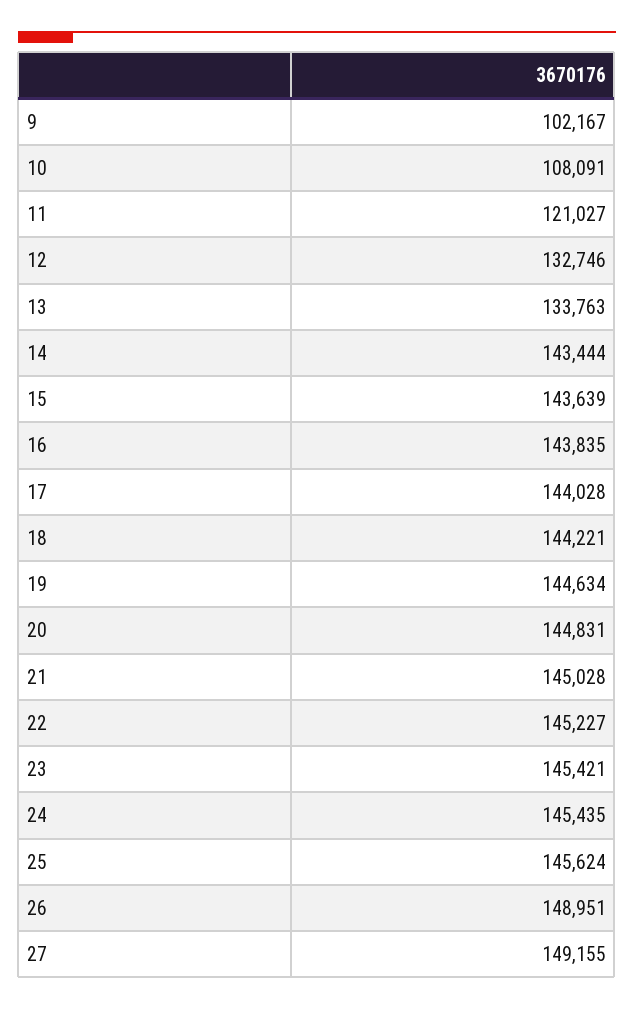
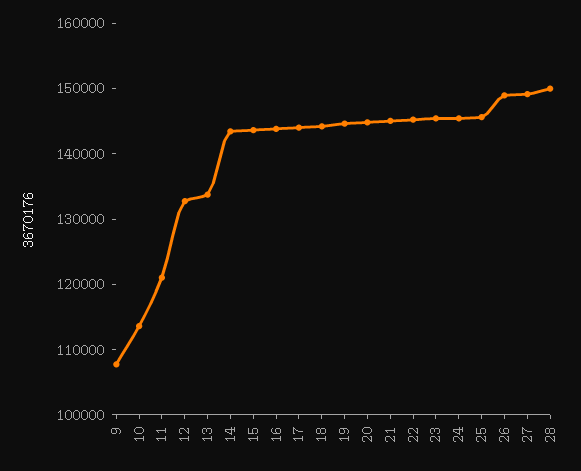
9: 102167 -> 108000
10: 108091 -> 114000
28: none -> 150000

